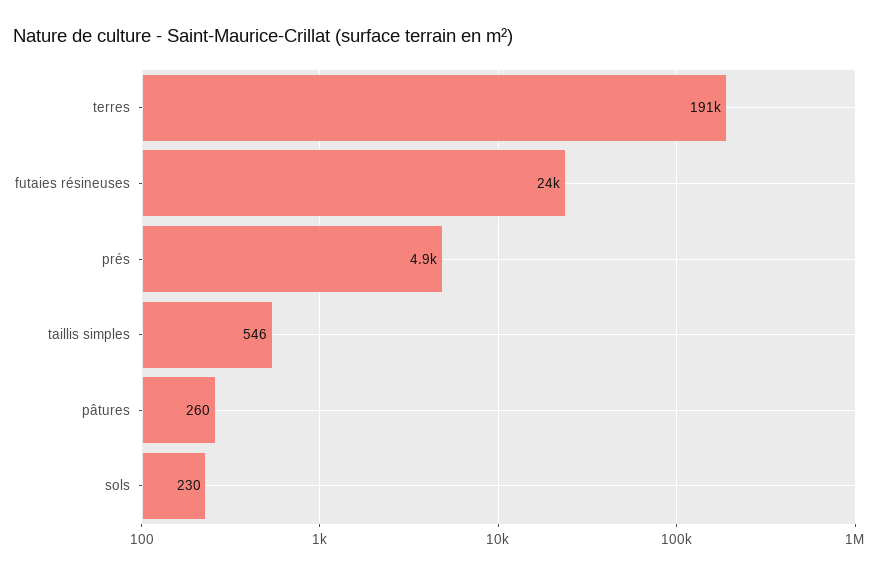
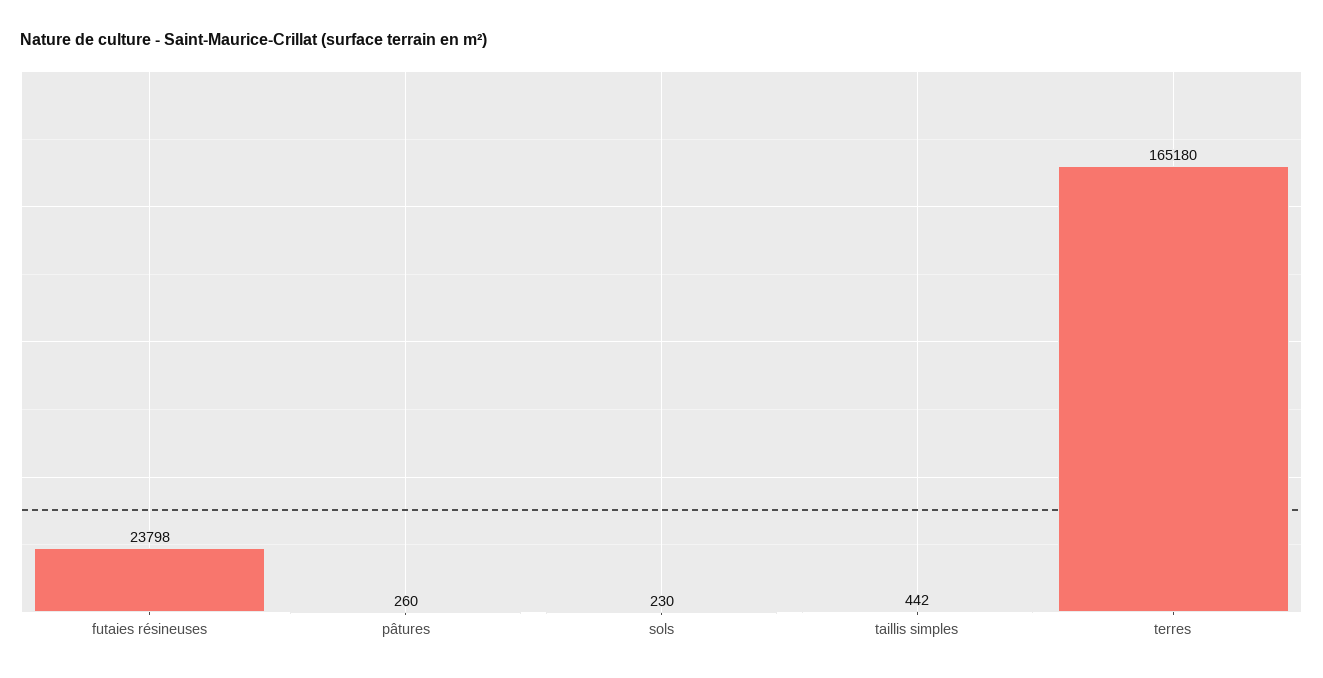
terres: 191000 -> 165180
prés: 4900 -> none
taillis simples: 546 -> 442

